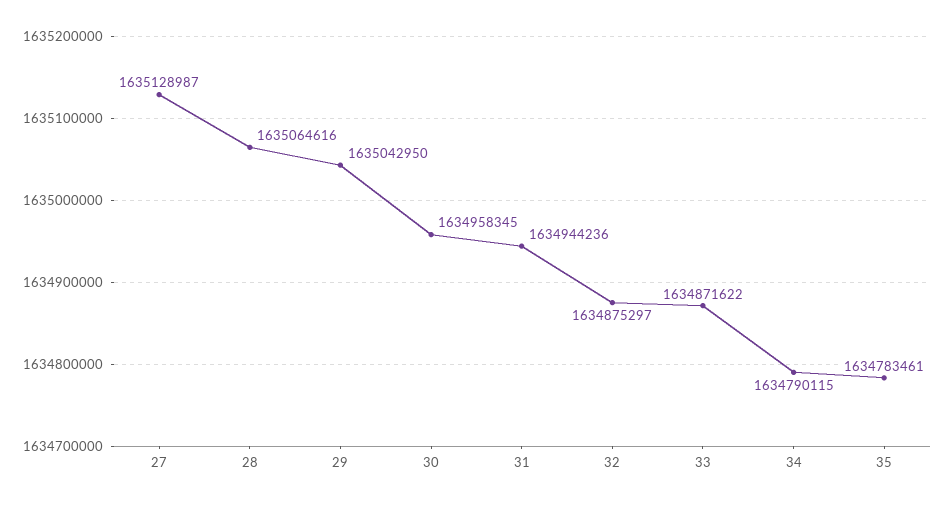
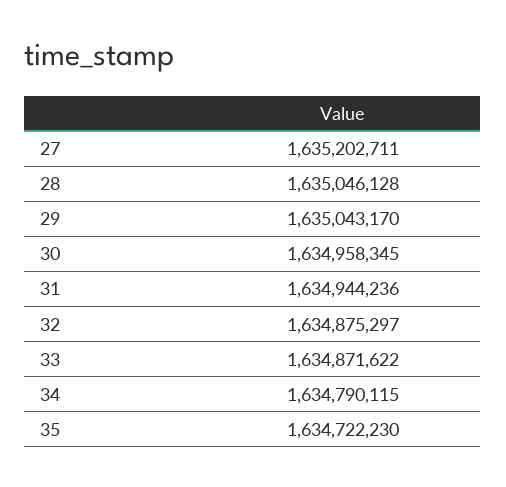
27: 1635128987 -> 1635202711
28: 1635064616 -> 1635046128
29: 1635042950 -> 1635043170
35: 1634783461 -> 1634722230

